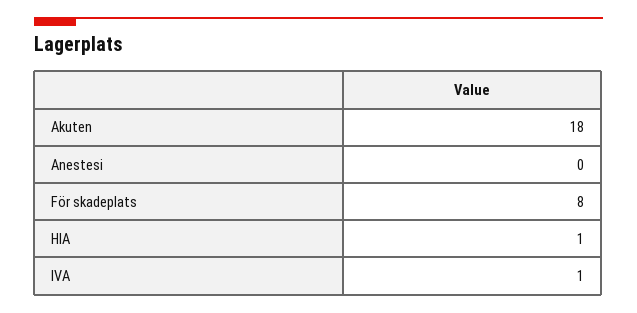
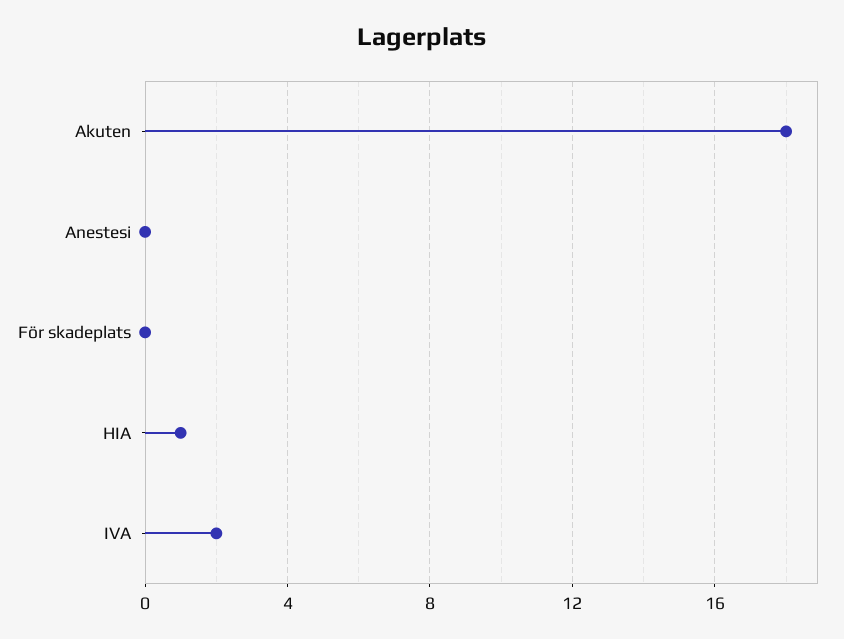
För skadeplats: 8 -> 0
IVA: 1 -> 2

